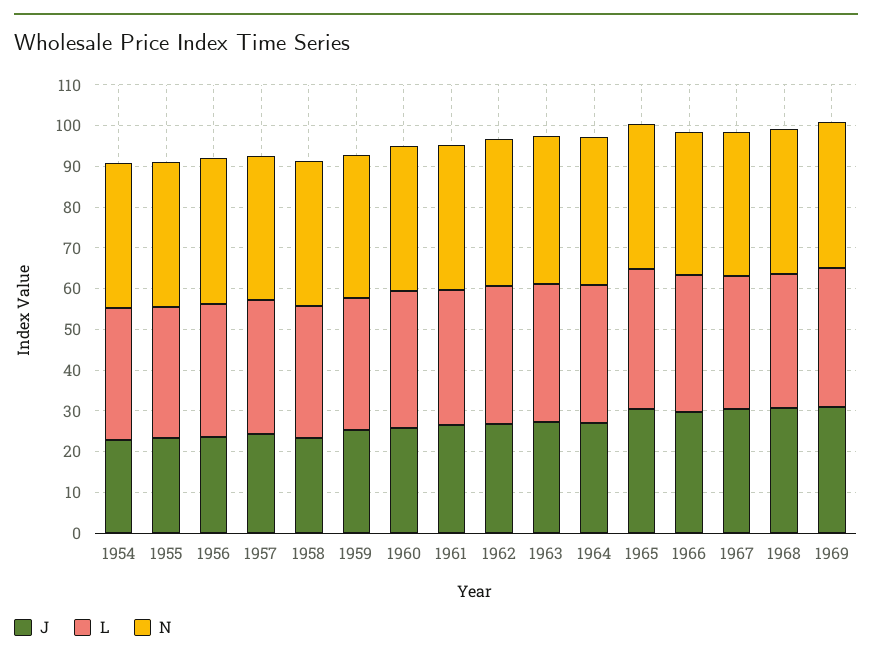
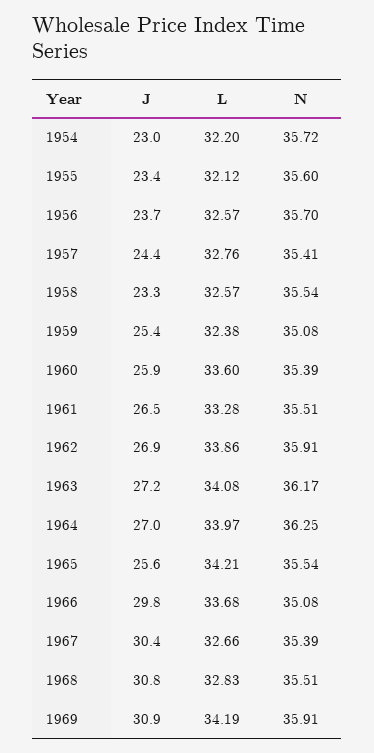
J, 1965: 30 -> 25.6

